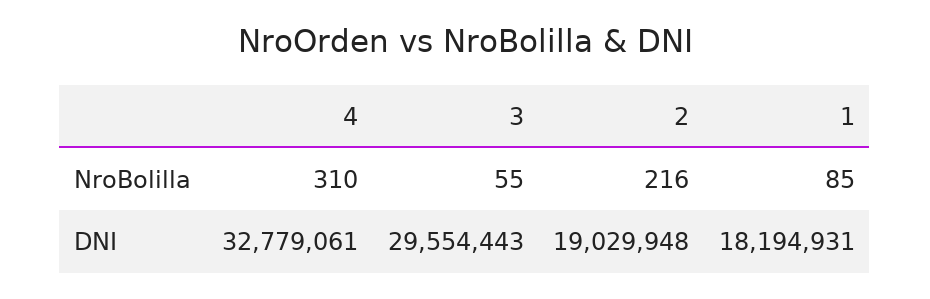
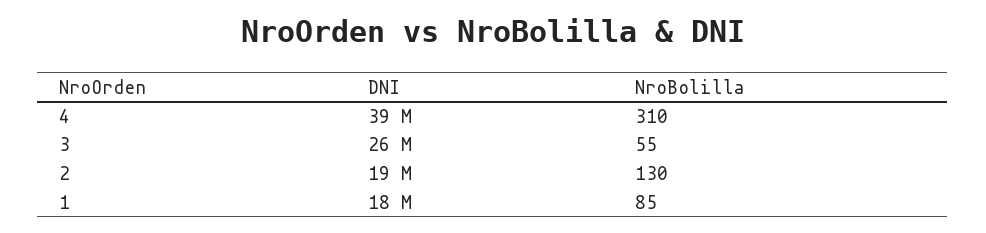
2, NroBolilla: 216 -> 130
4, DNI: 32779061 -> 39000000
3, DNI: 29554443 -> 26000000

